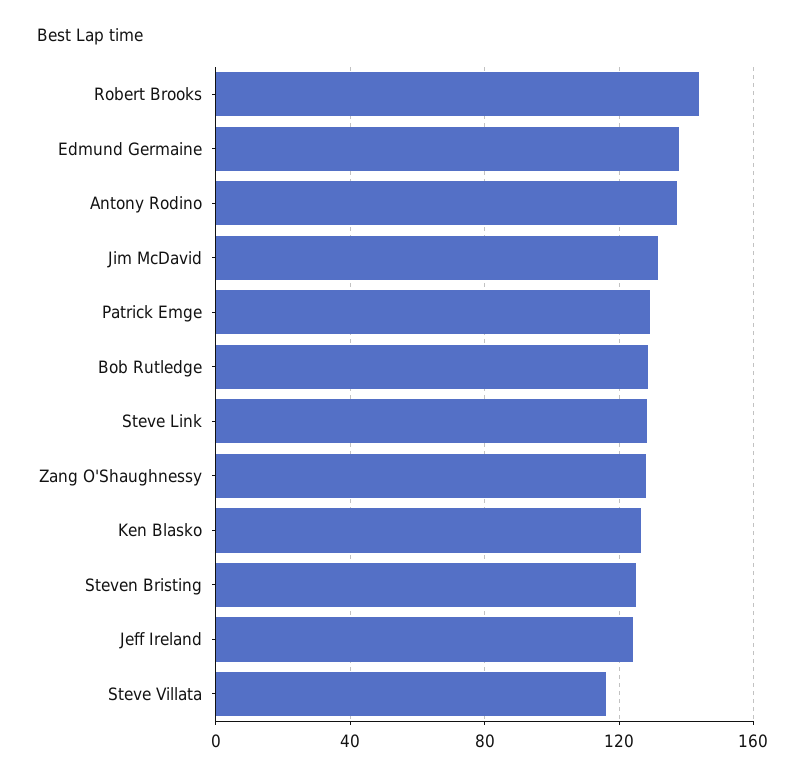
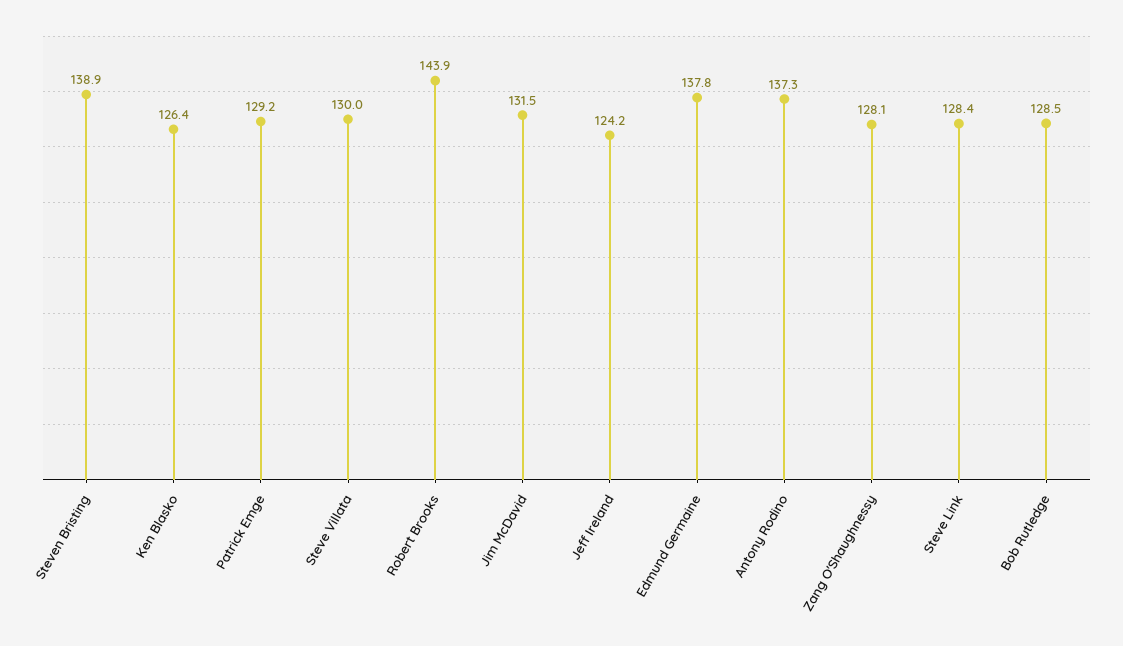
Steven Bristing: 125 -> 138.9
Steve Villata: 115 -> 130

